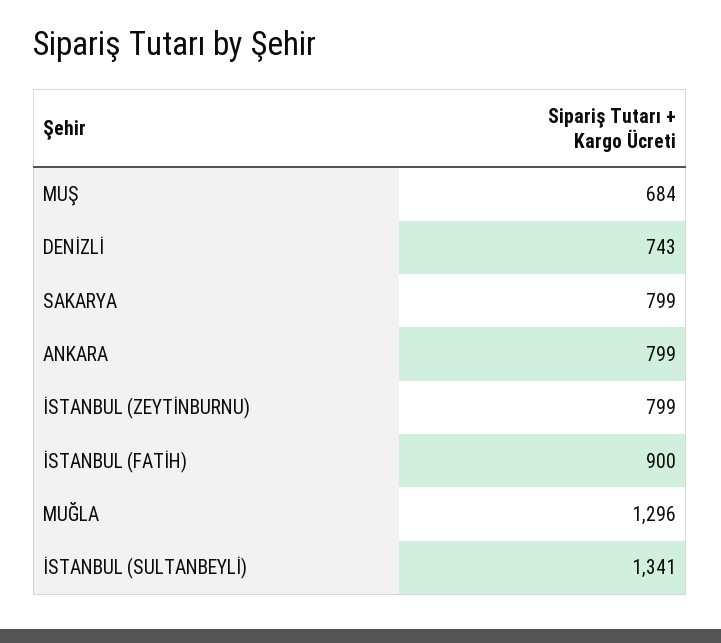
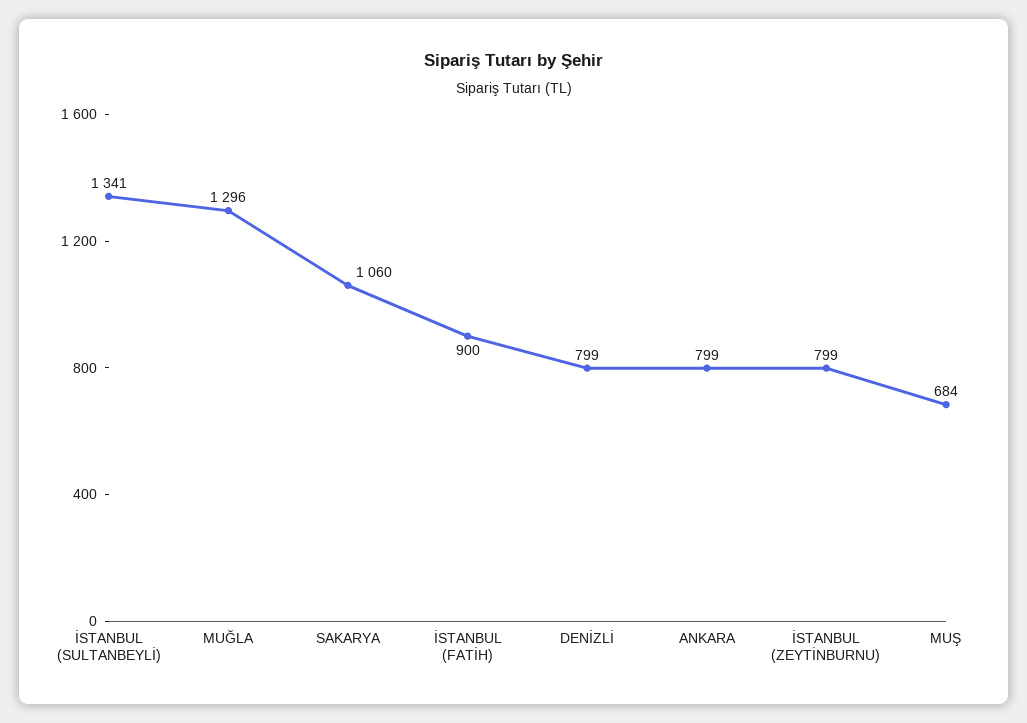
DENİZLİ: 743 -> 799
SAKARYA: 799 -> 1060

